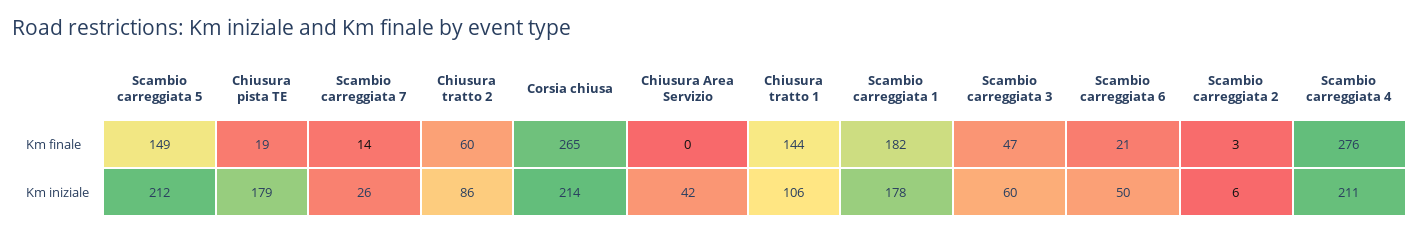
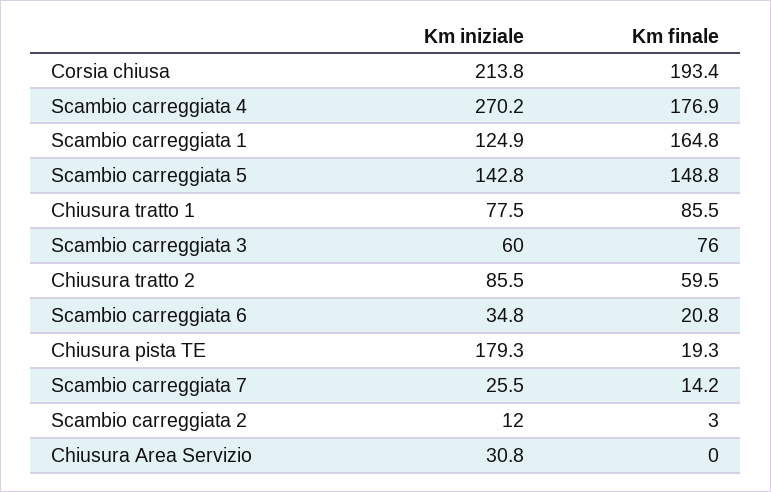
Corsia chiusa, Km finale: 265 -> 193.4
Chiusura tratto 1, Km finale: 144 -> 85.5
Scambio carreggiata 1, Km finale: 182 -> 164.8
Scambio carreggiata 3, Km finale: 47 -> 76
Scambio carreggiata 4, Km finale: 276 -> 176.9
Scambio carreggiata 5, Km iniziale: 212 -> 142.8
Chiusura Area Servizio, Km iniziale: 42 -> 30.8
Chiusura tratto 1, Km iniziale: 106 -> 77.5
Scambio carreggiata 1, Km iniziale: 178 -> 124.9
Scambio carreggiata 6, Km iniziale: 50 -> 34.8
Scambio carreggiata 2, Km iniziale: 6 -> 12
Scambio carreggiata 4, Km iniziale: 211 -> 270.2

